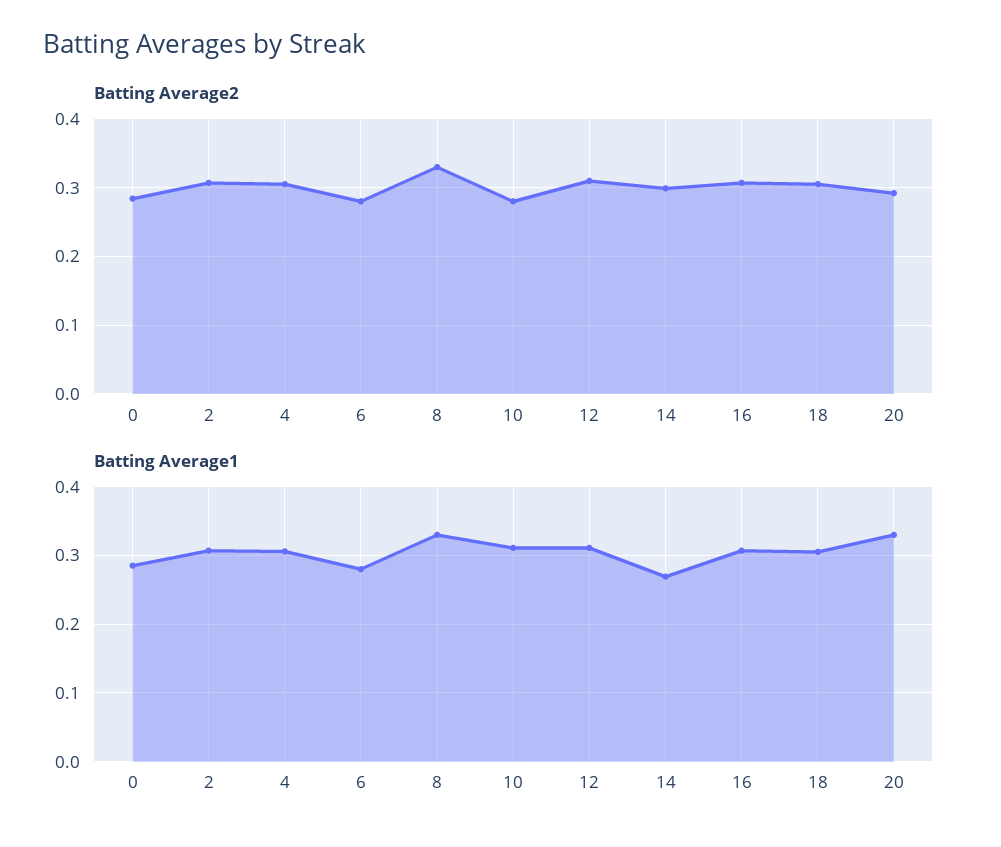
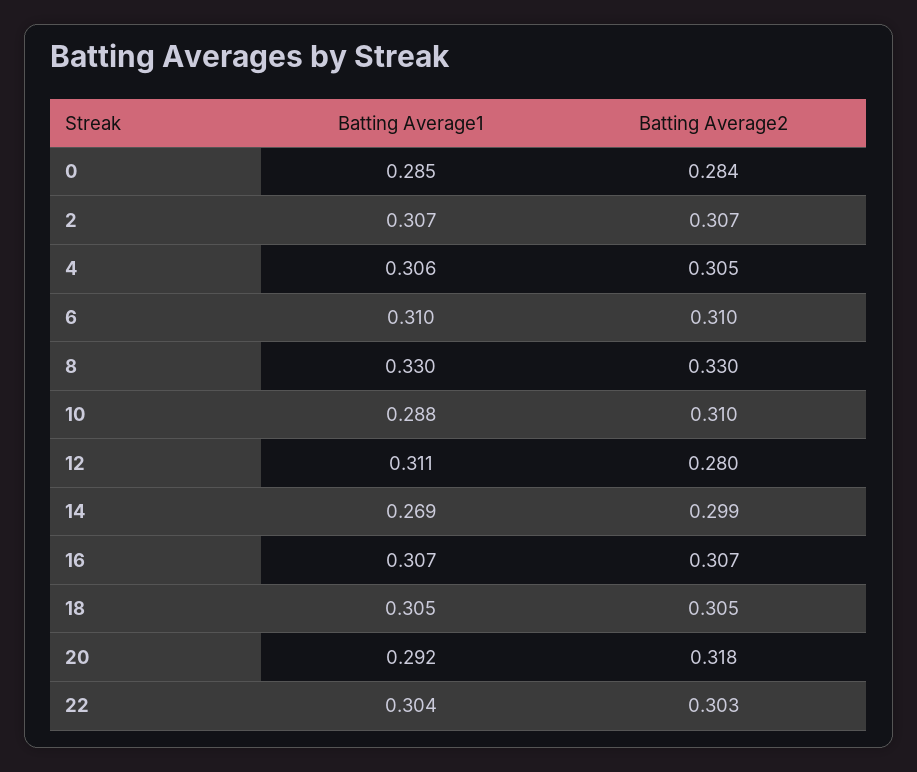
Batting Average2, 6: 0.28 -> 0.31
Batting Average2, 10: 0.28 -> 0.31
Batting Average2, 12: 0.31 -> 0.28
Batting Average2, 20: 0.29 -> 0.318
Batting Average1, 6: 0.28 -> 0.31
Batting Average1, 10: 0.31 -> 0.288
Batting Average1, 20: 0.33 -> 0.292
Batting Average1, 22: none -> 0.304
Batting Average2, 22: none -> 0.303

